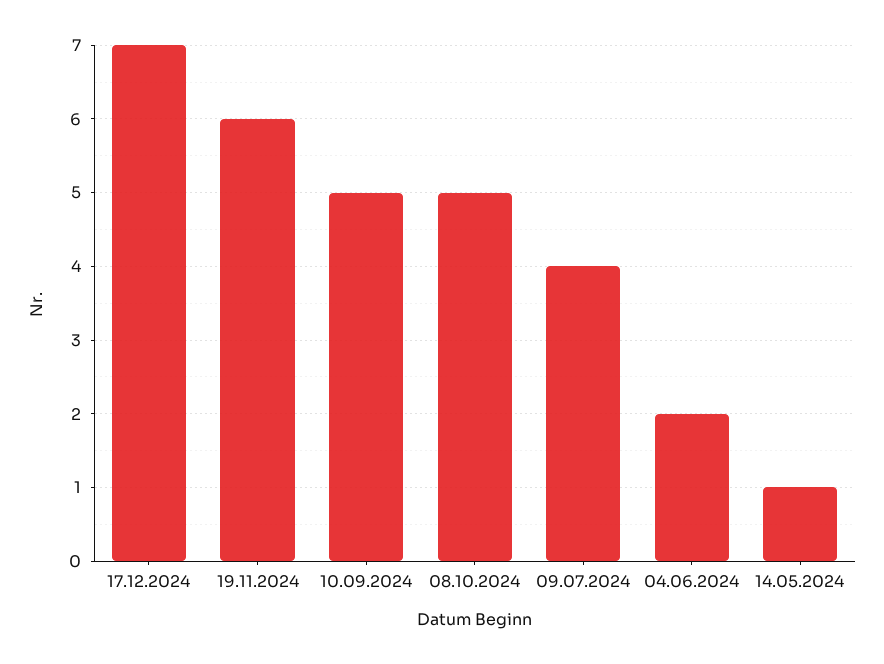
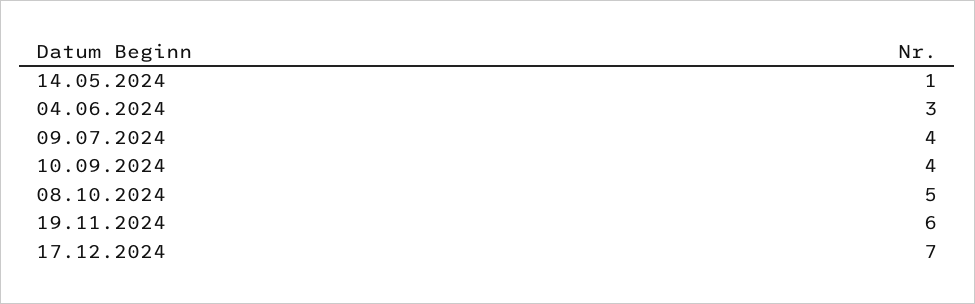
10.09.2024: 5 -> 4
04.06.2024: 2 -> 3

